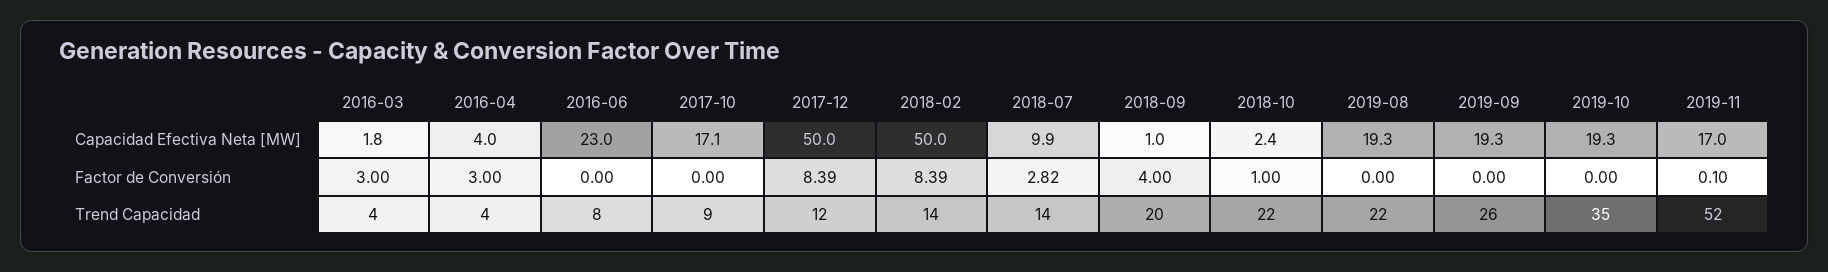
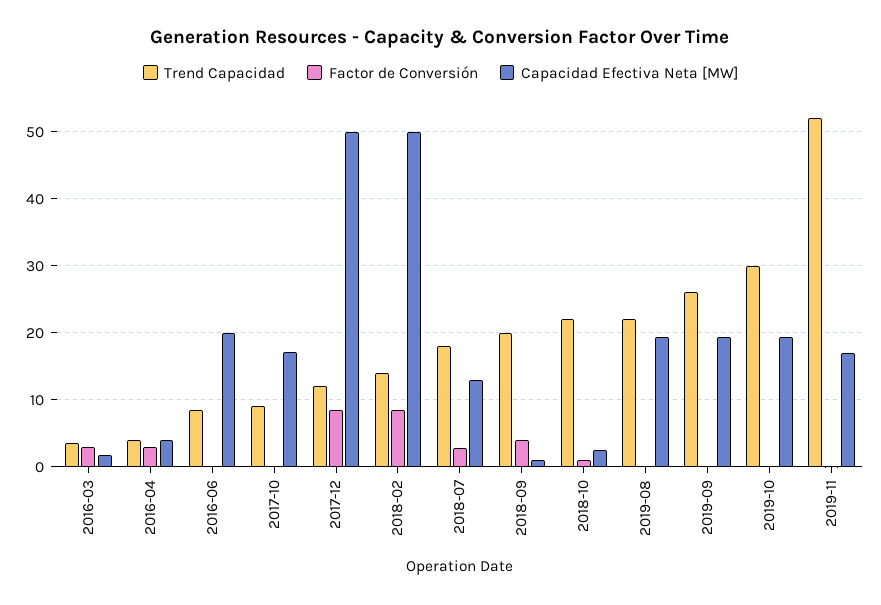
Capacidad Efectiva Neta [MW], 2016-06: 23 -> 20
Capacidad Efectiva Neta [MW], 2018-07: 9.9 -> 13
Trend Capacidad, 2018-07: 14 -> 18
Trend Capacidad, 2019-10: 35 -> 30

